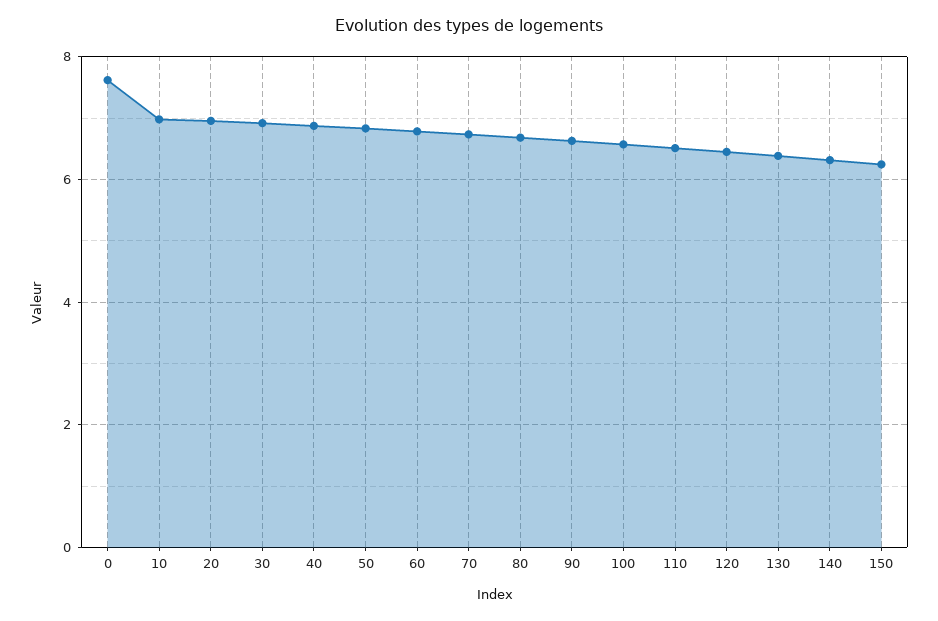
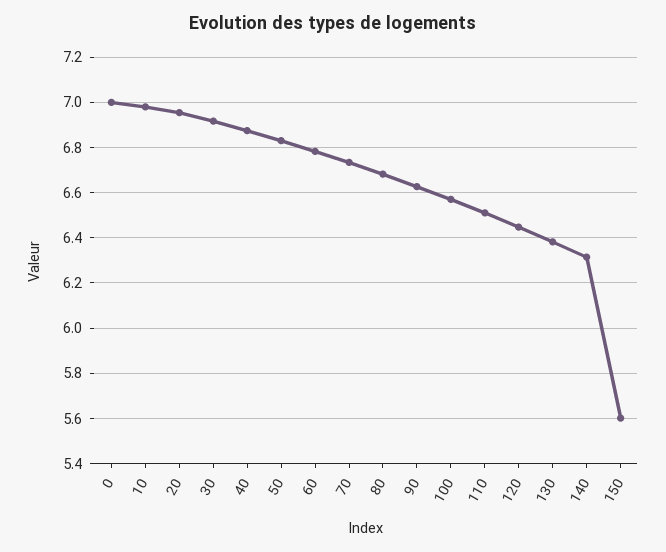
0: 7.6 -> 7
150: 6.2 -> 5.6

